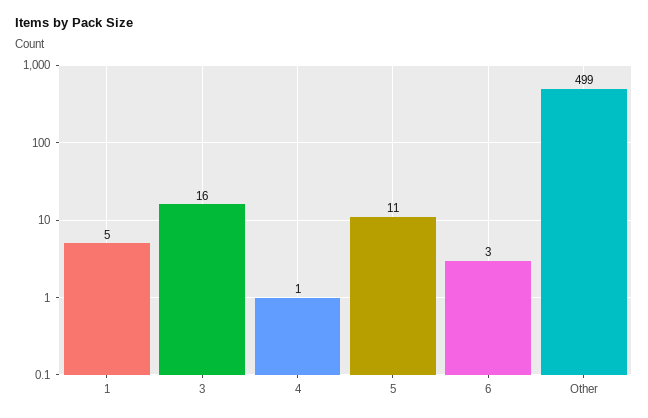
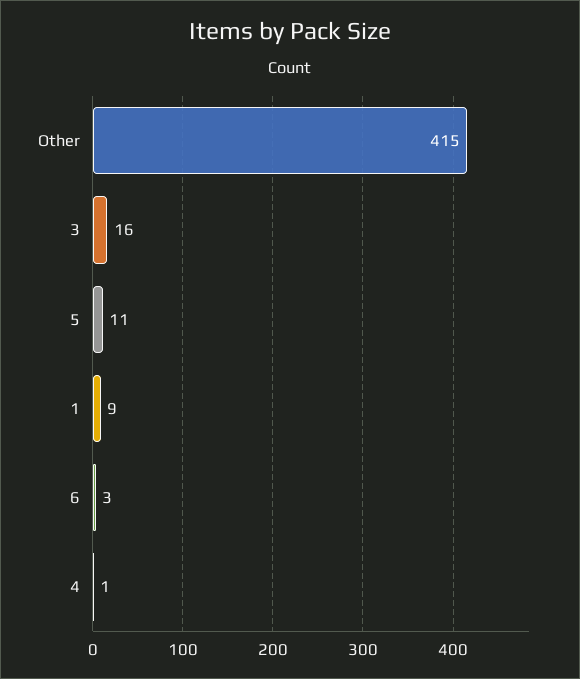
1: 5 -> 9
Other: 499 -> 415

